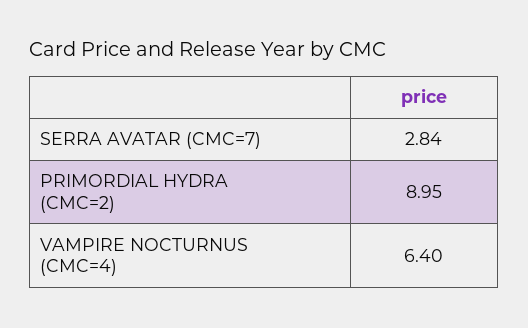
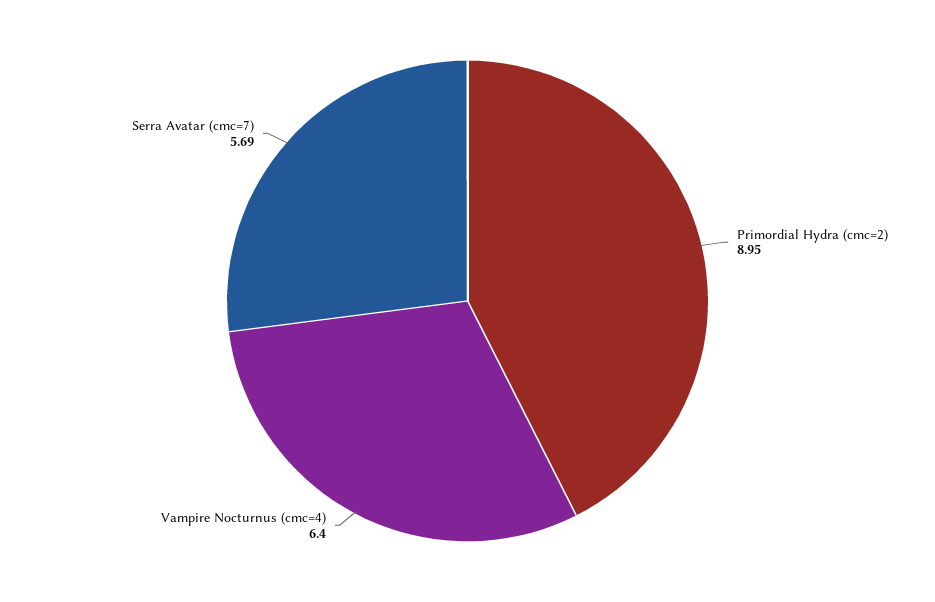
SERRA AVATAR (CMC=7): 2.84 -> 5.69

